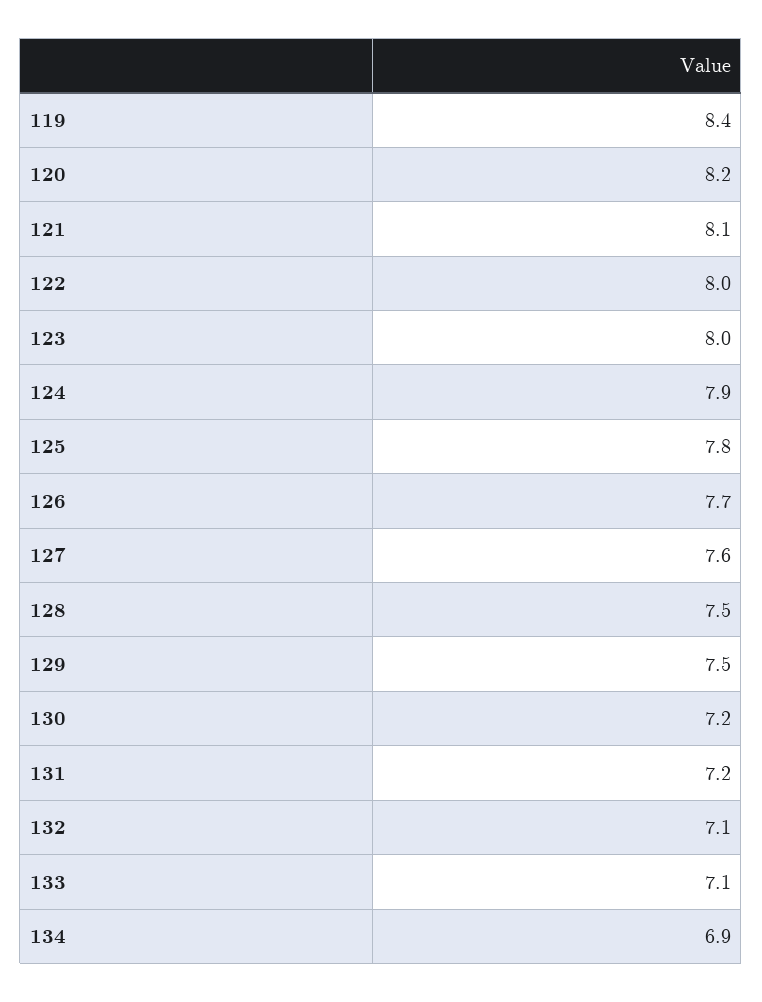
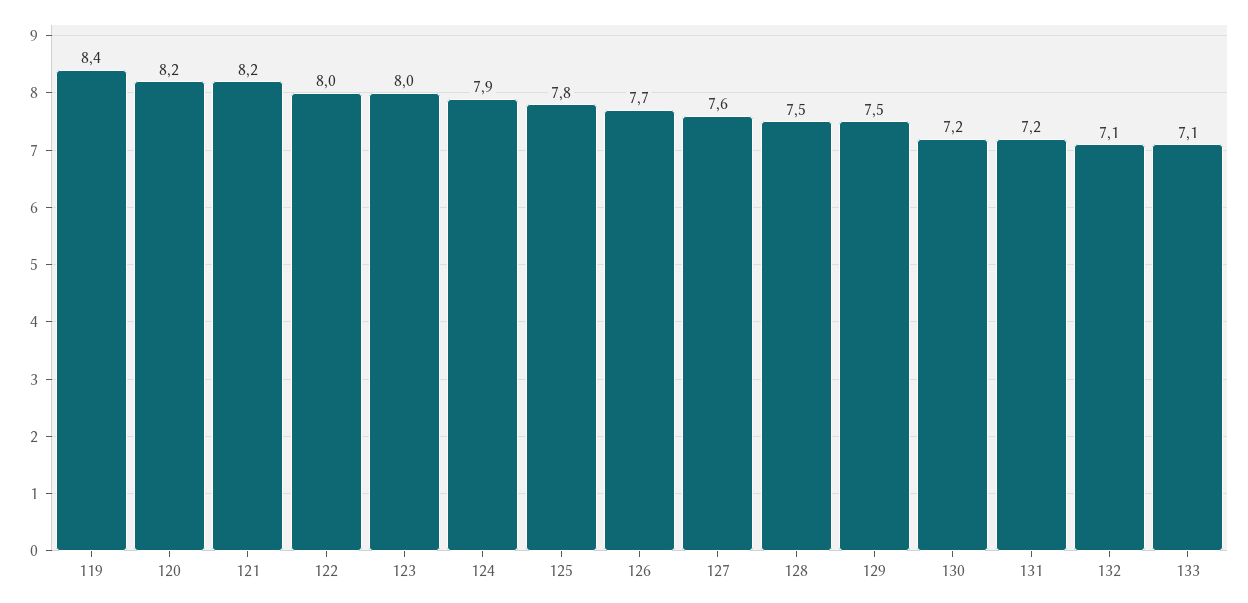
121: 8.1 -> 8.2
134: 6.9 -> none

